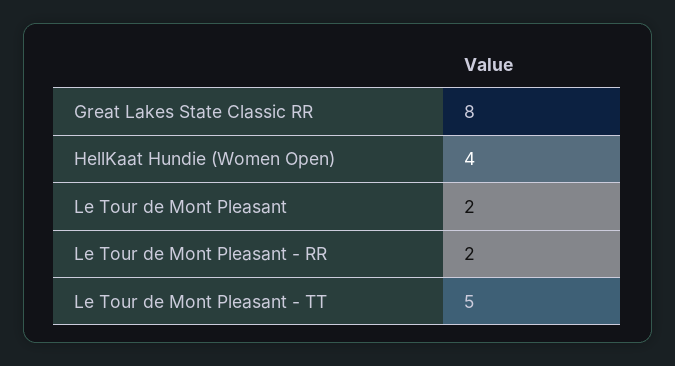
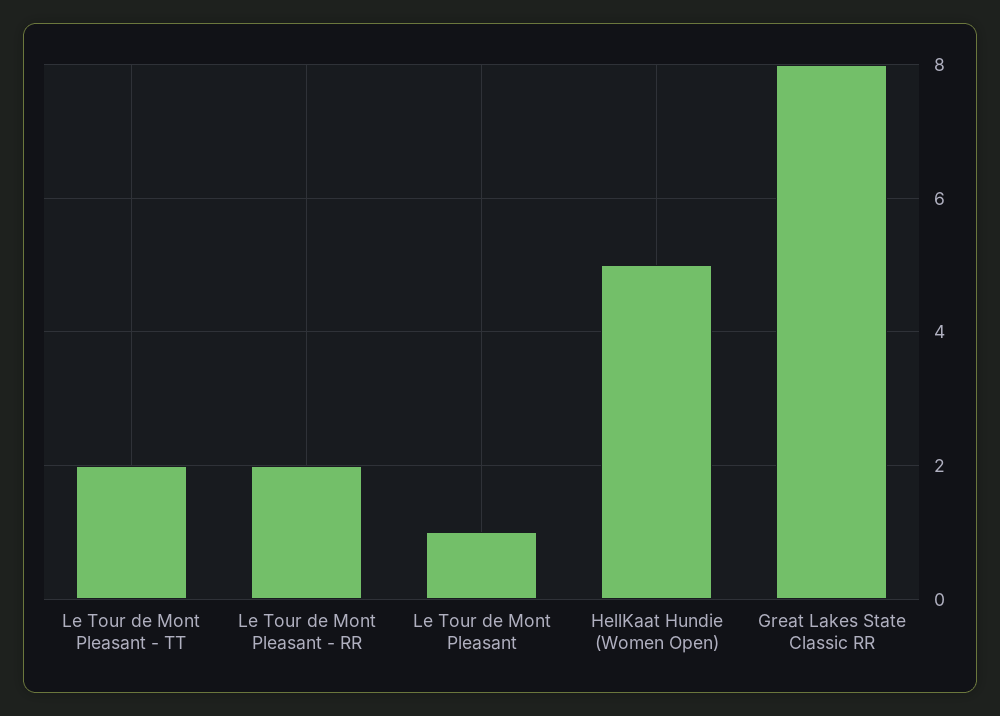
HellKaat Hundie (Women Open): 4 -> 5
Le Tour de Mont Pleasant: 2 -> 1
Le Tour de Mont Pleasant - TT: 5 -> 2

